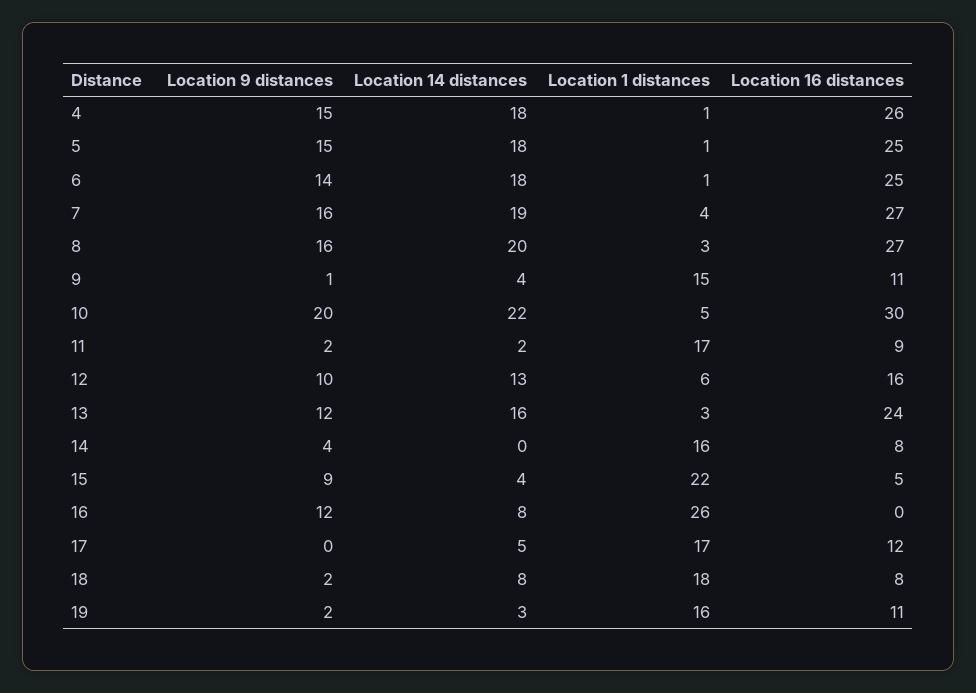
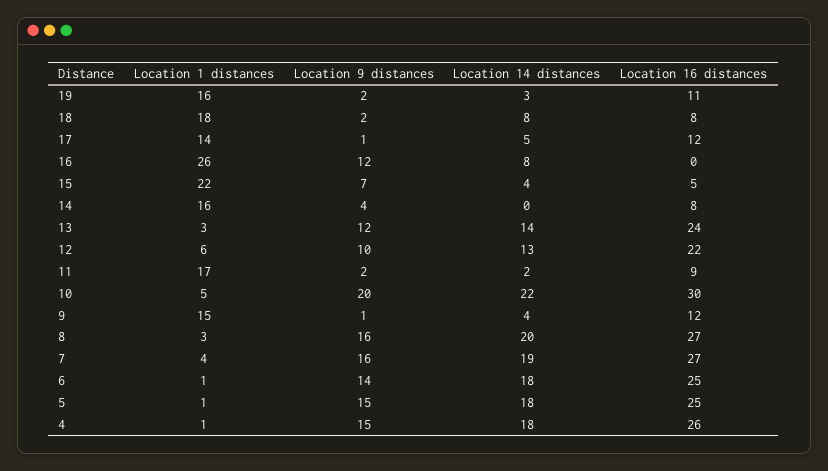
Location 16 distances, 9: 11 -> 12
Location 16 distances, 12: 16 -> 22
Location 14 distances, 13: 16 -> 14
Location 9 distances, 15: 9 -> 7
Location 9 distances, 17: 0 -> 1
Location 1 distances, 17: 17 -> 14

